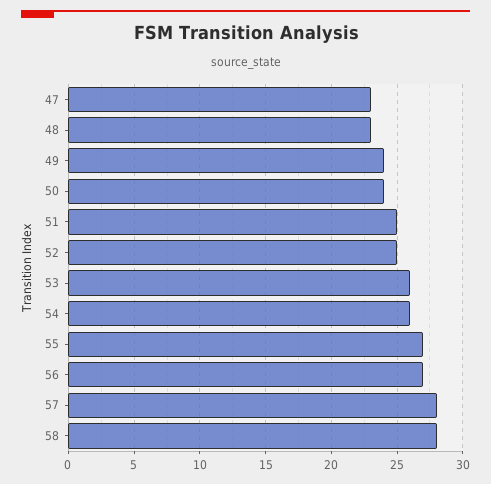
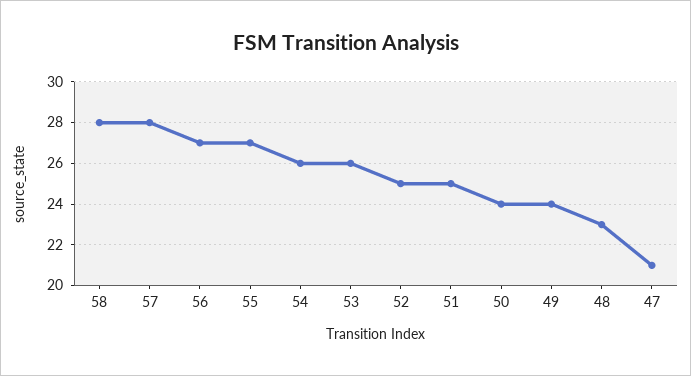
47: 23 -> 21

